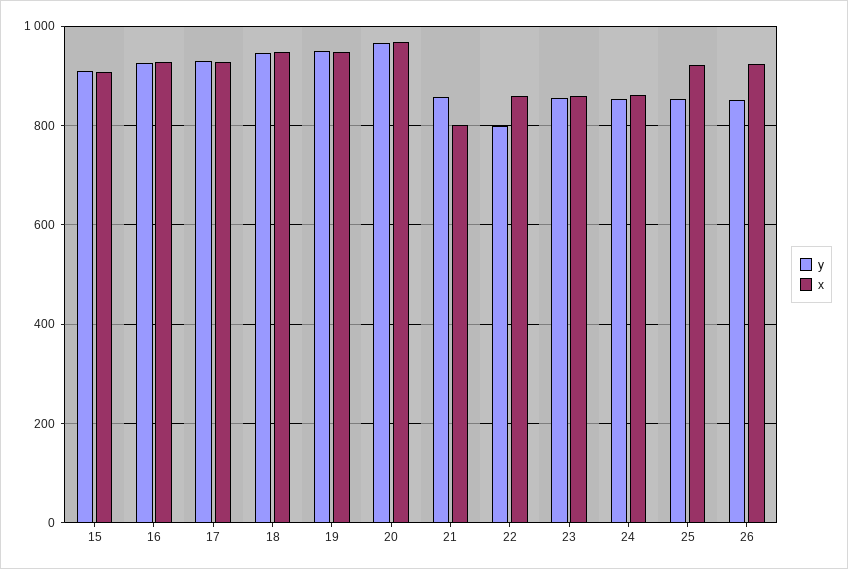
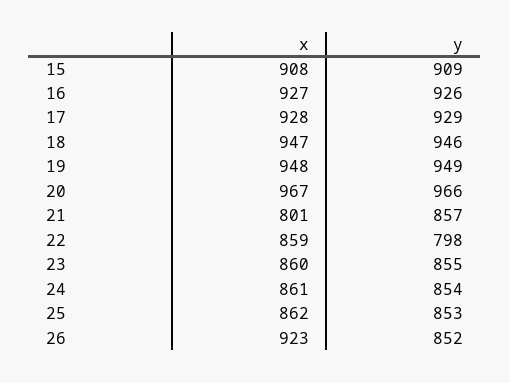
x, 25: 920 -> 862

